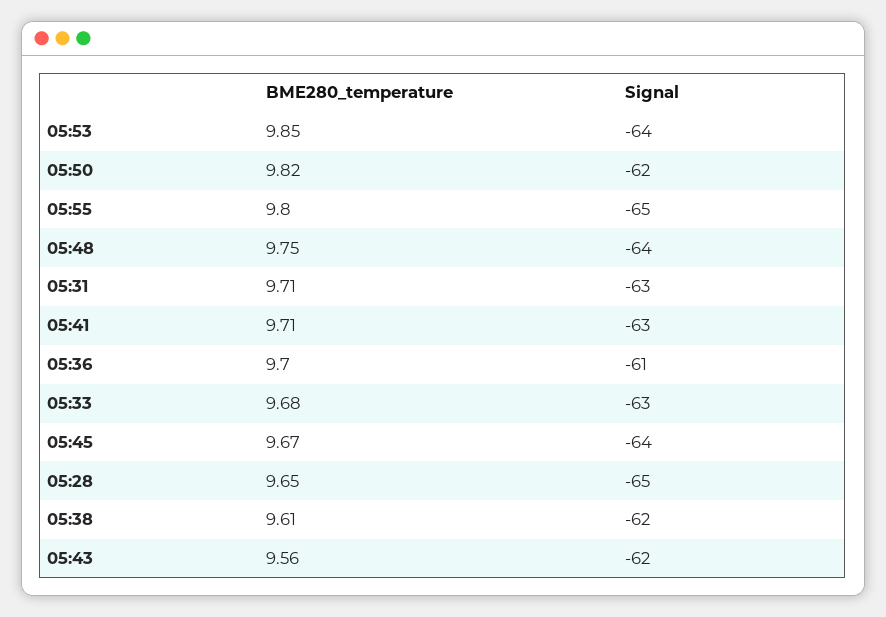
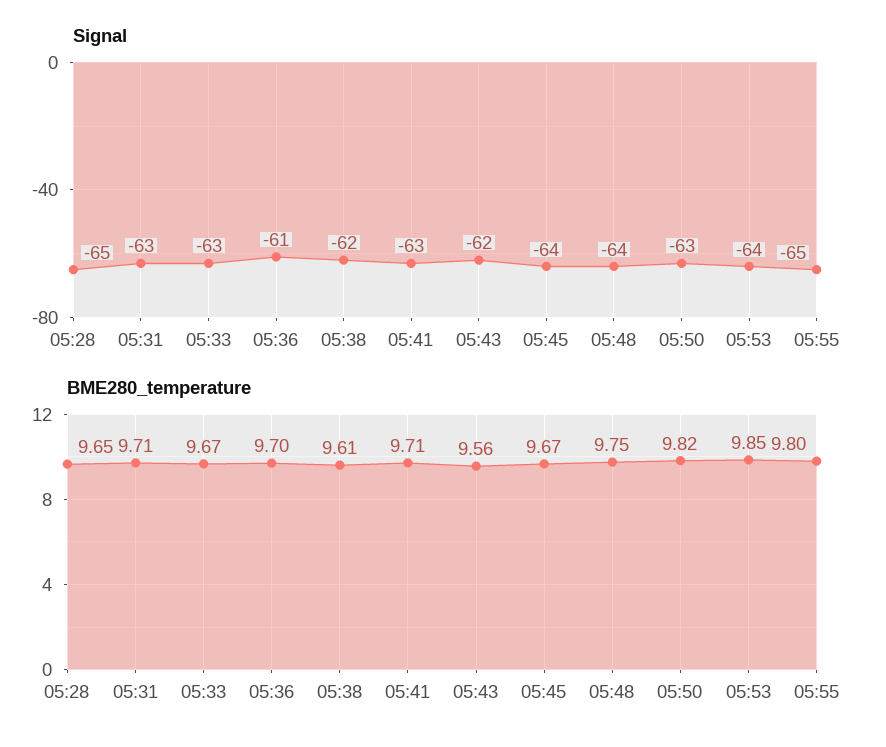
Signal, 05:50: -62 -> -63
BME280_temperature, 05:33: 9.68 -> 9.67

